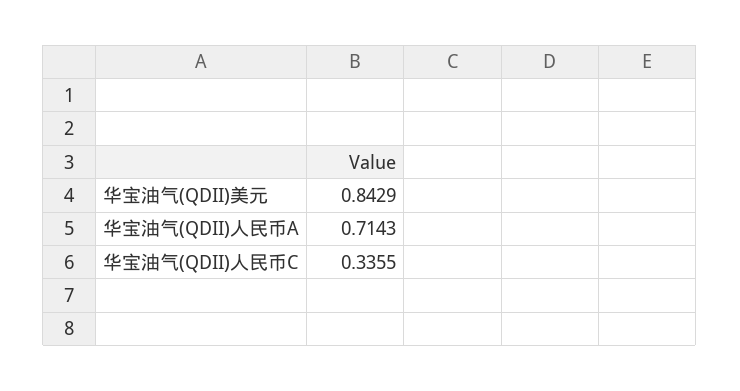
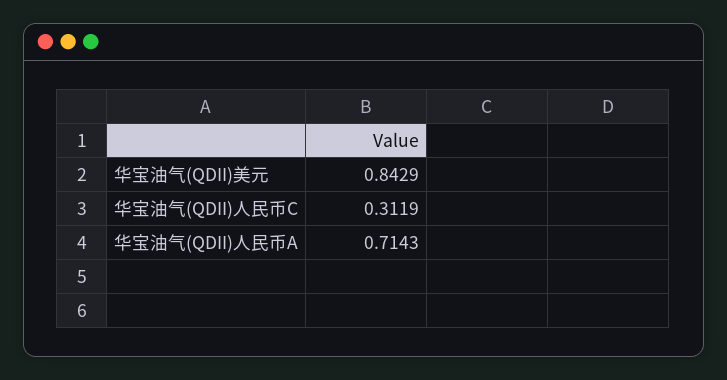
华宝油气(QDII)人民币C: 0.3355 -> 0.3119

